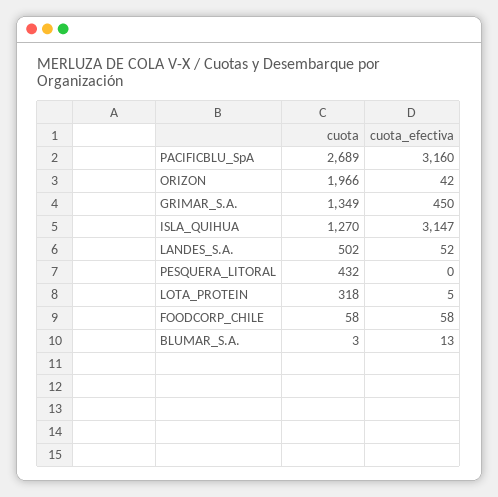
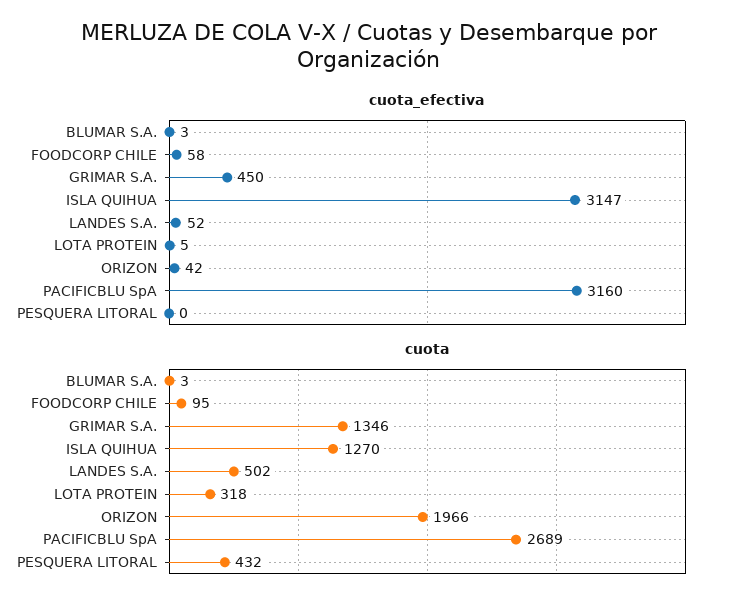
cuota, GRIMAR_S.A.: 1349 -> 1346
cuota, FOODCORP_CHILE: 58 -> 95
cuota_efectiva, BLUMAR_S.A.: 13 -> 3

